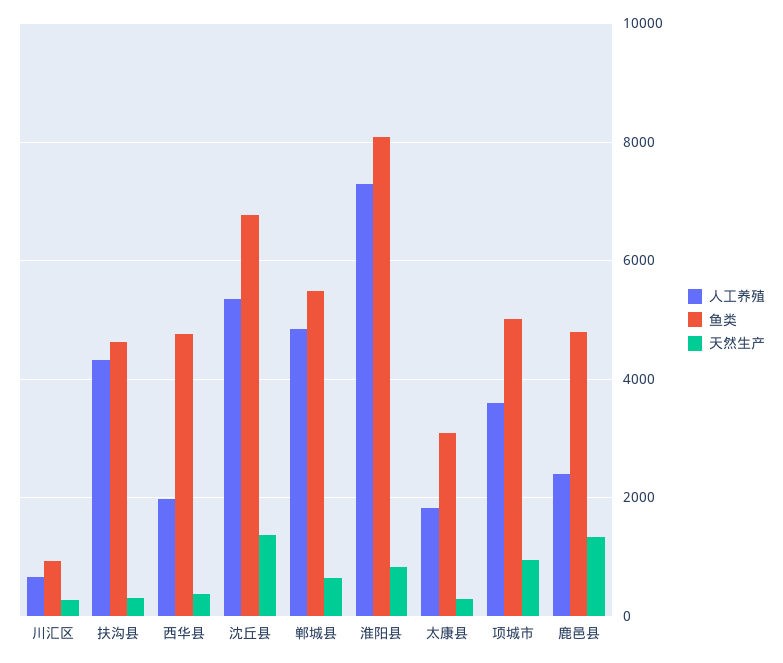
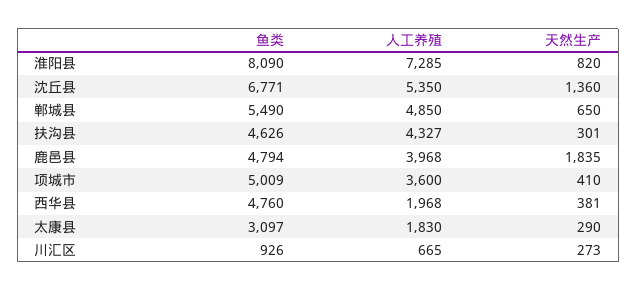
天然生产, 项城市: 1000 -> 410
人工养殖, 鹿邑县: 2400 -> 3968
天然生产, 鹿邑县: 1400 -> 1835

